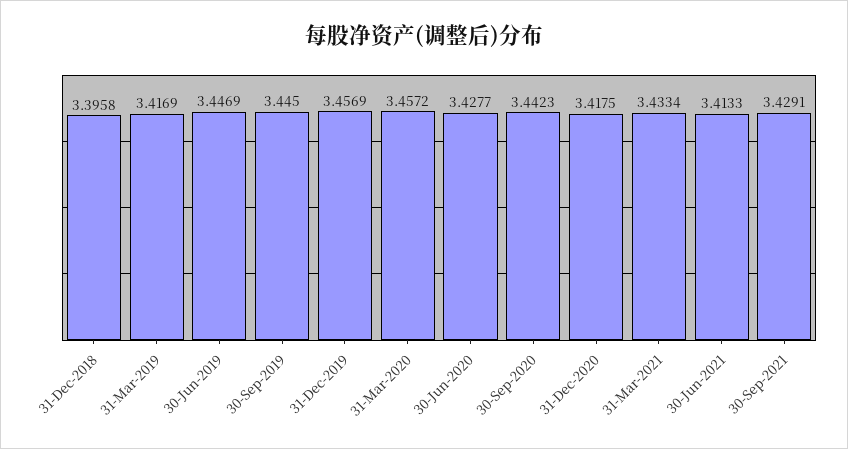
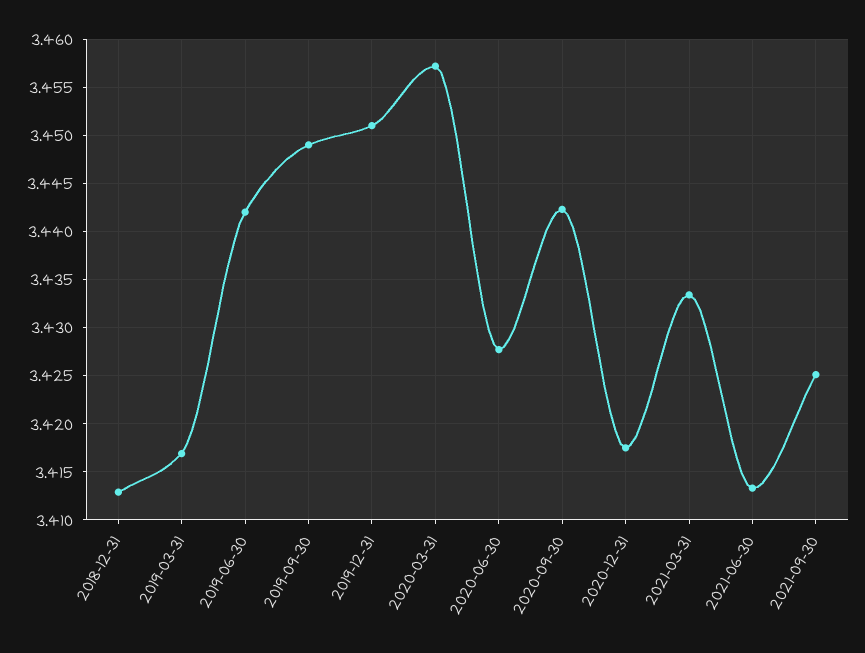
31-Dec-2018: 3.3958 -> 3.413
30-Jun-2019: 3.4469 -> 3.442
30-Sep-2019: 3.445 -> 3.449
31-Dec-2019: 3.4569 -> 3.451
30-Sep-2021: 3.4291 -> 3.425

